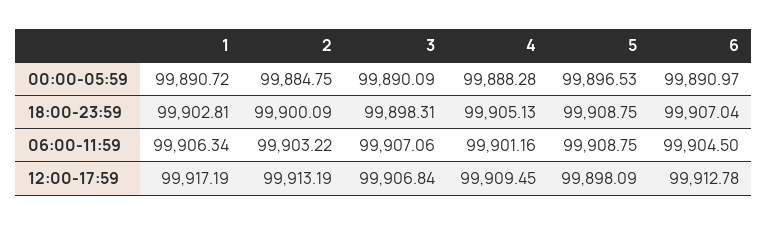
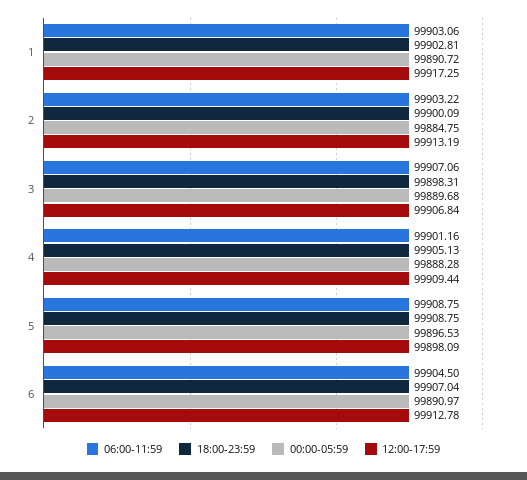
00:00-05:59, 3: 99890.09 -> 99889.68
06:00-11:59, 1: 99906.34 -> 99903.06
12:00-17:59, 1: 99917.19 -> 99917.25
12:00-17:59, 4: 99909.45 -> 99909.44

